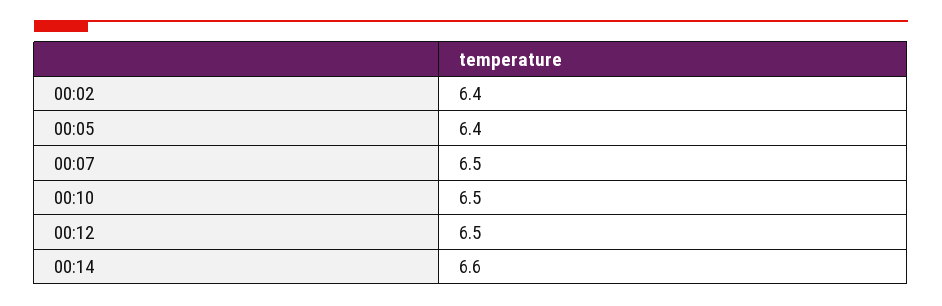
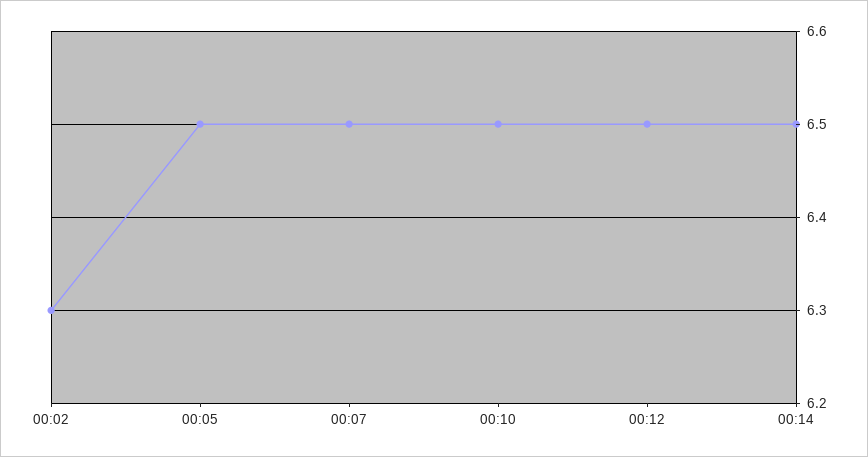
00:02: 6.4 -> 6.3
00:05: 6.4 -> 6.5
00:14: 6.6 -> 6.5

